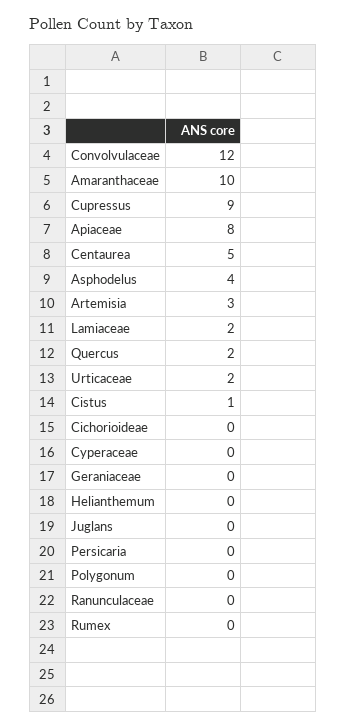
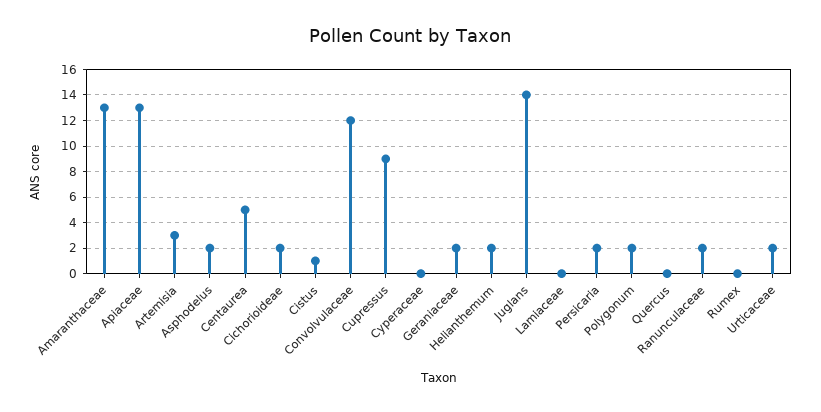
Amaranthaceae: 10 -> 13
Apiaceae: 8 -> 13
Asphodelus: 4 -> 2
Lamiaceae: 2 -> 0
Quercus: 2 -> 0
Cichorioideae: 0 -> 2
Geraniaceae: 0 -> 2
Helianthemum: 0 -> 2
Juglans: 0 -> 14
Persicaria: 0 -> 2
Polygonum: 0 -> 2
Ranunculaceae: 0 -> 2

